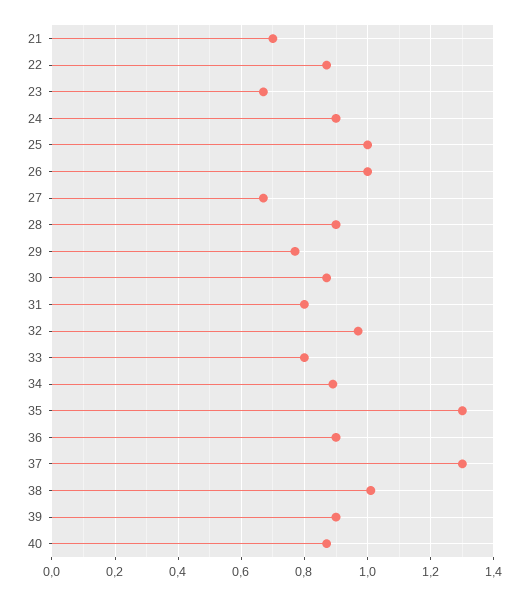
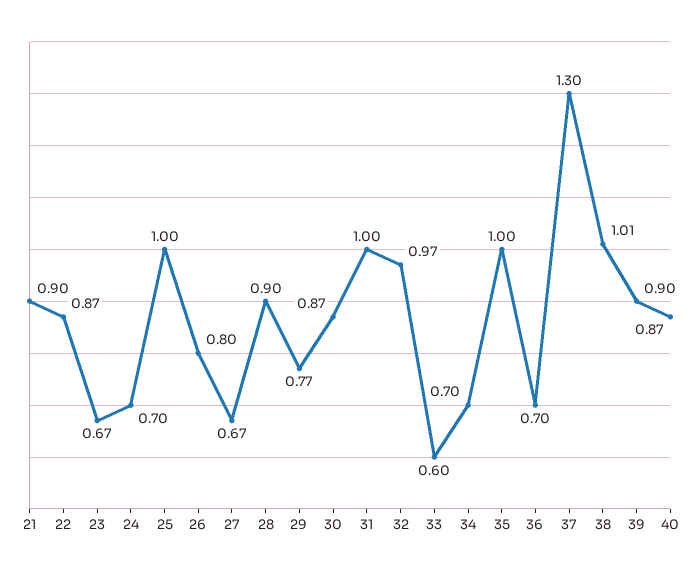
21: 0.7 -> 0.9
24: 0.9 -> 0.7
26: 1 -> 0.8
31: 0.8 -> 1
33: 0.8 -> 0.6
34: 0.9 -> 0.7
35: 1.3 -> 1
36: 0.9 -> 0.7

